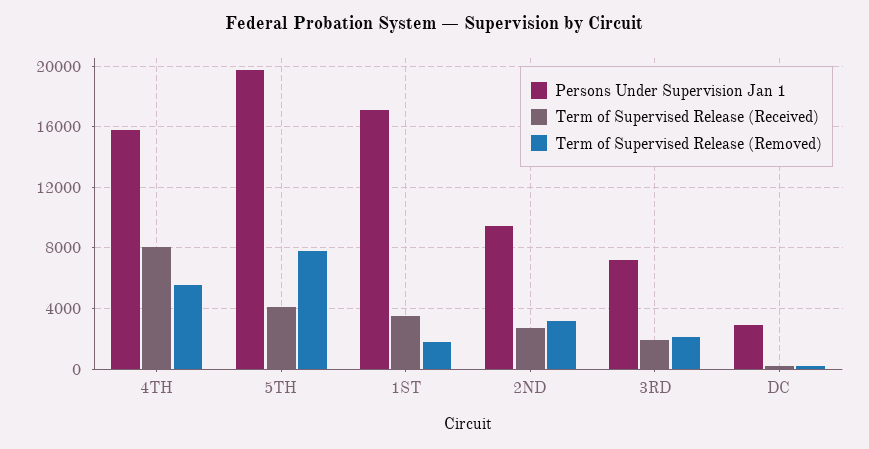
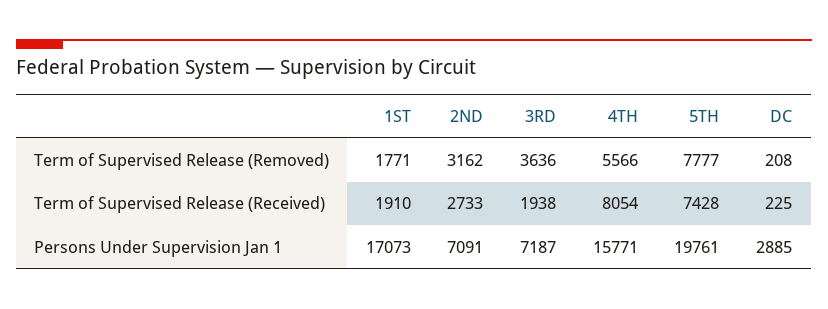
Term of Supervised Release (Received), 5TH: 4000 -> 7428
Term of Supervised Release (Received), 1ST: 3500 -> 1910
Persons Under Supervision Jan 1, 2ND: 9500 -> 7091
Term of Supervised Release (Removed), 3RD: 2000 -> 3636

